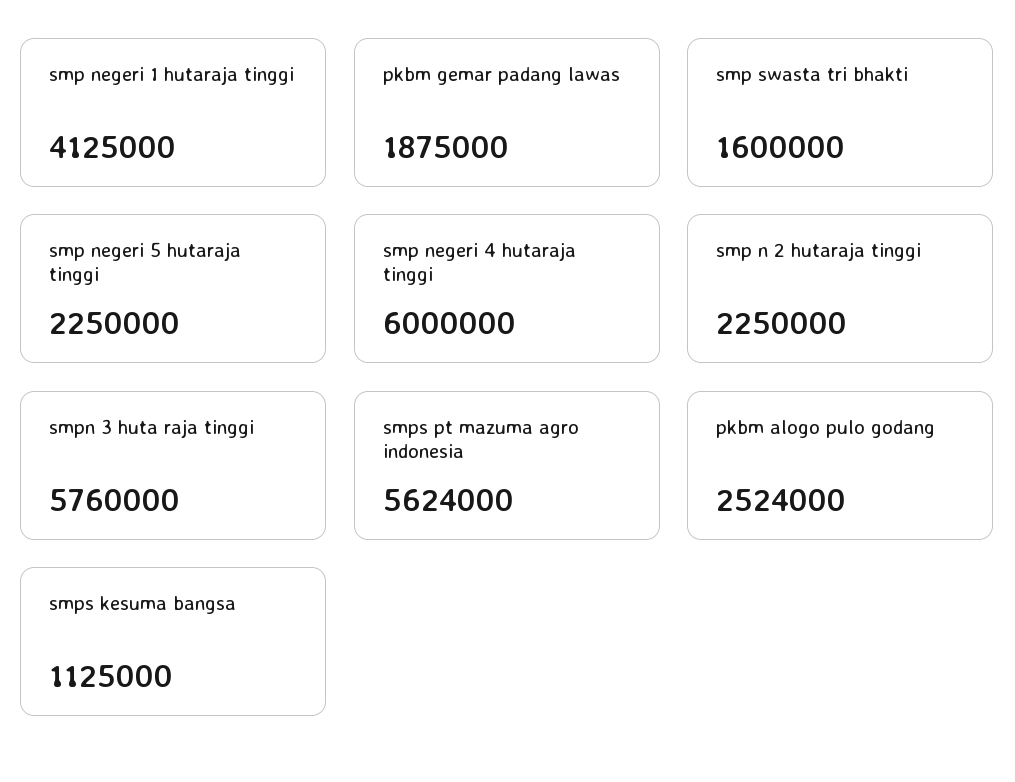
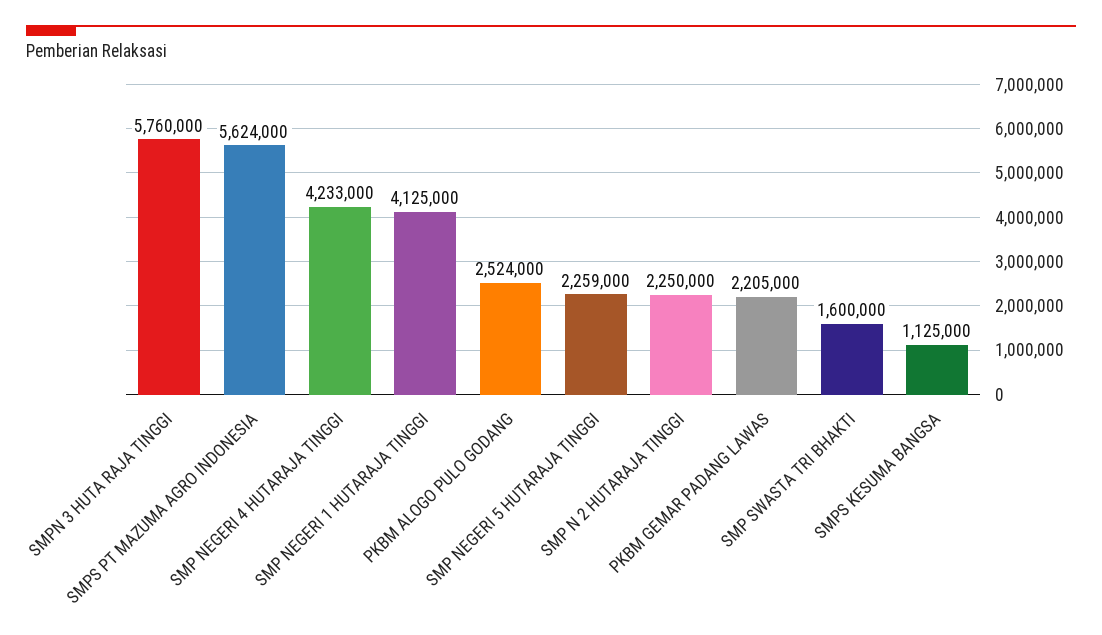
pkbm gemar padang lawas: 1875000 -> 2205000
smp negeri 5 hutaraja tinggi: 2250000 -> 2259000
smp negeri 4 hutaraja tinggi: 6000000 -> 4233000

